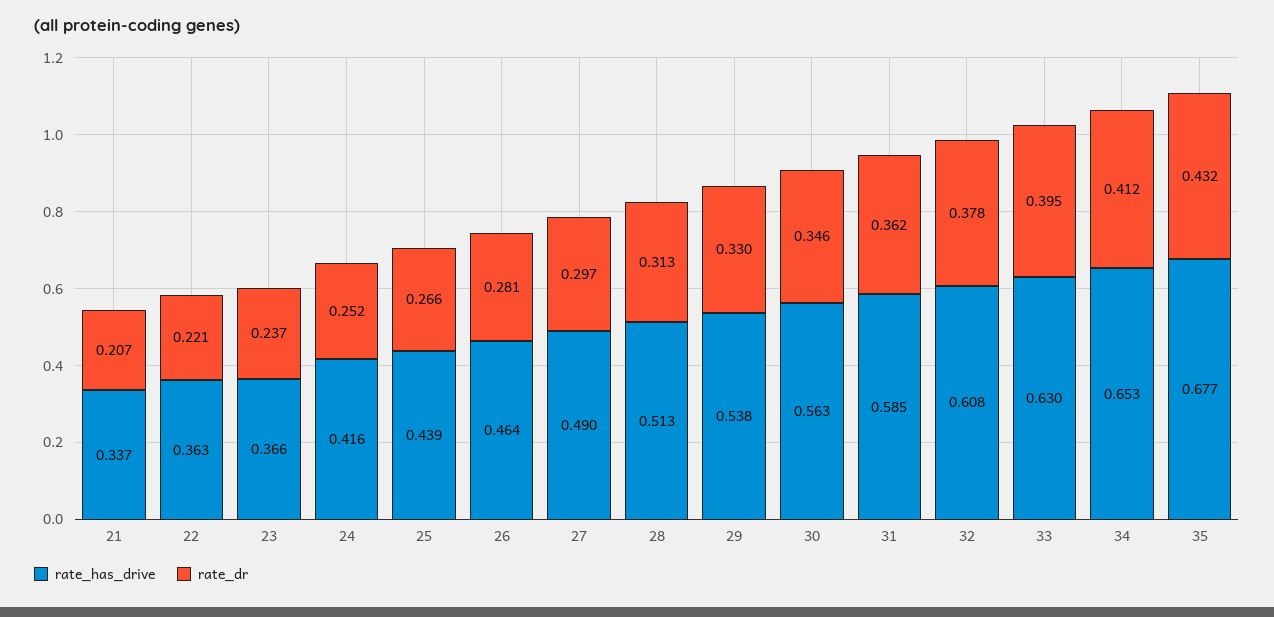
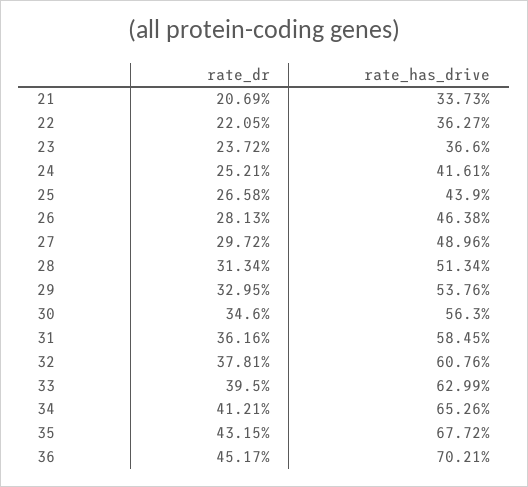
rate_dr, 36: none -> 0.4517
rate_has_drive, 36: none -> 0.7021

